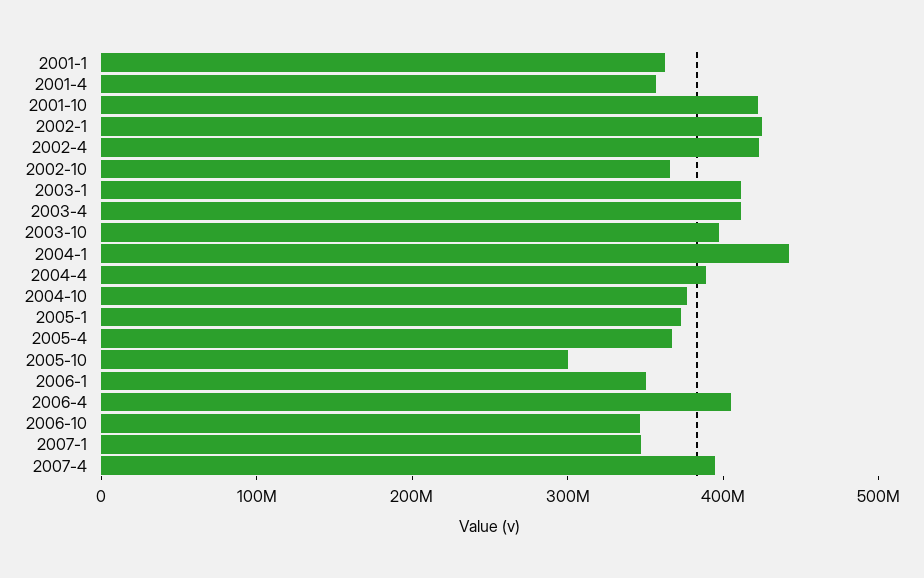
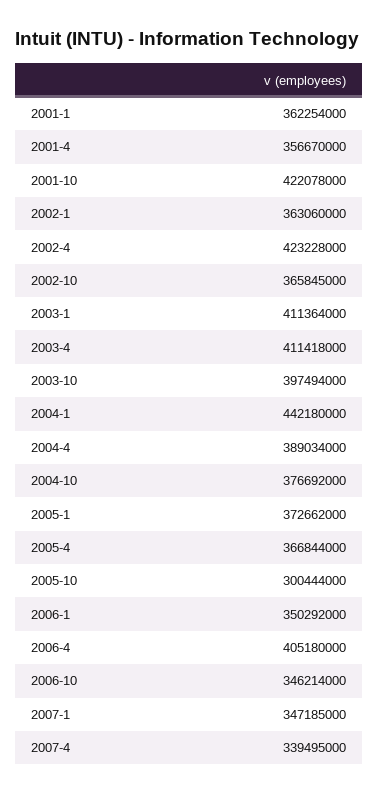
2002-1: 420000000 -> 363060000
2007-4: 400000000 -> 339495000

